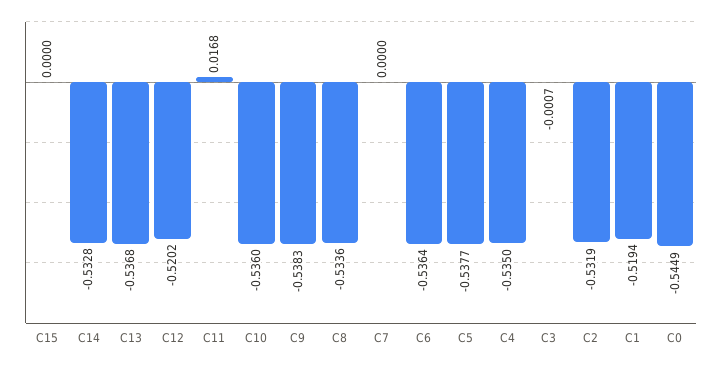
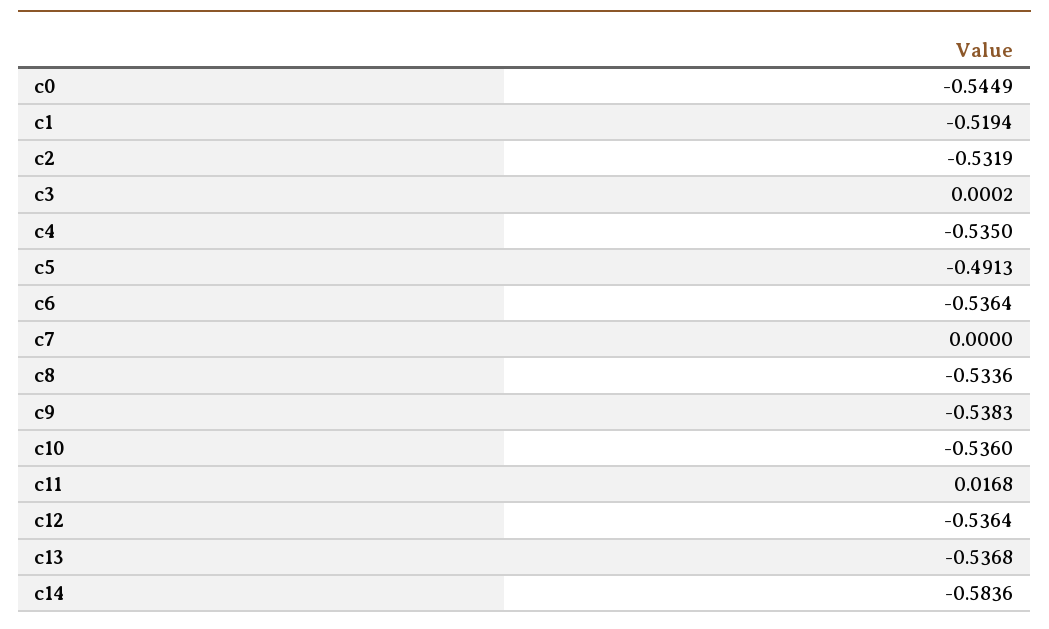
C15: 0 -> none
C14: -0.5328 -> -0.5836
C12: -0.5202 -> -0.5364
C5: -0.5377 -> -0.4913
C3: -0.0007 -> 0.0002

